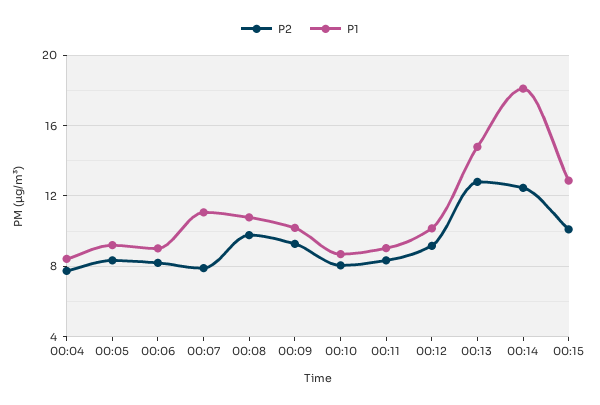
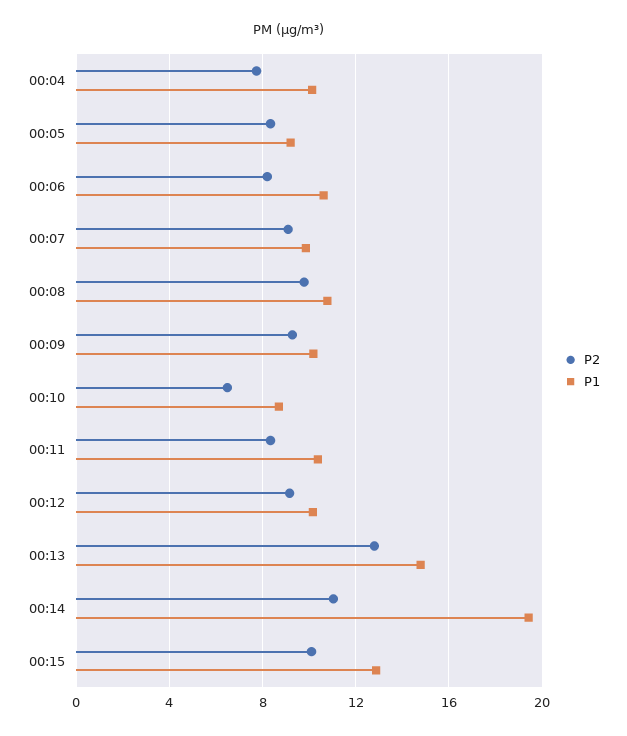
P1, 00:04: 8.5 -> 10
P1, 00:06: 9 -> 10.5
P2, 00:07: 8 -> 9
P1, 00:07: 11 -> 10
P2, 00:10: 8 -> 6.5
P1, 00:11: 9 -> 10.5
P2, 00:14: 12.5 -> 11
P1, 00:14: 18 -> 19.5

